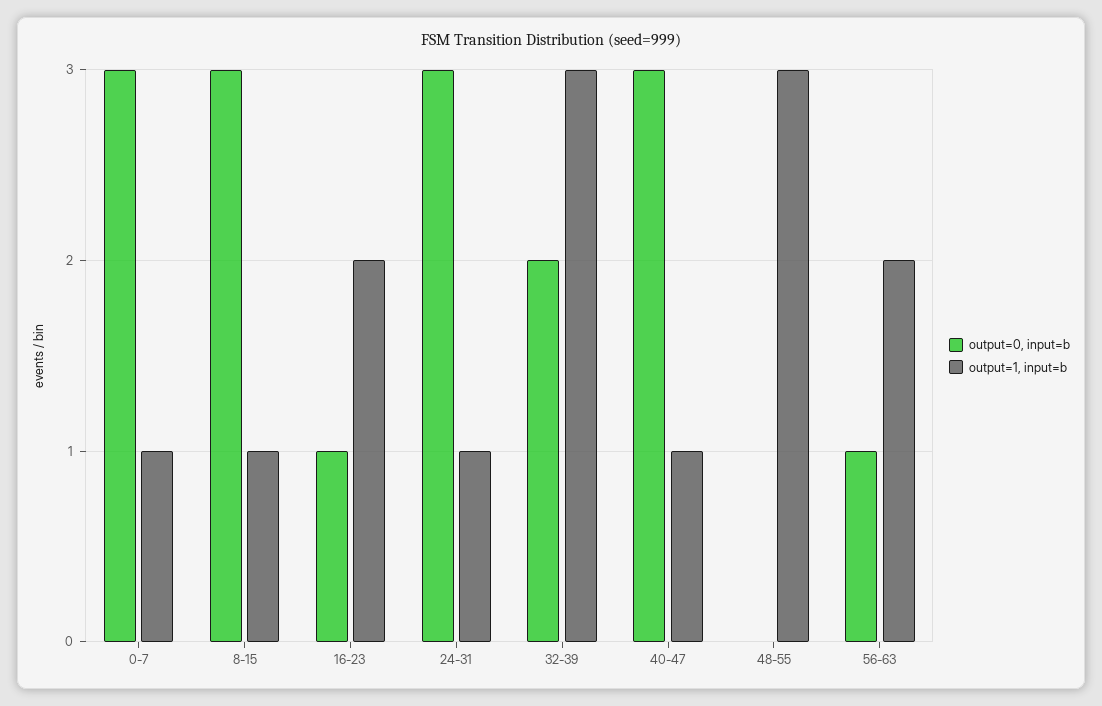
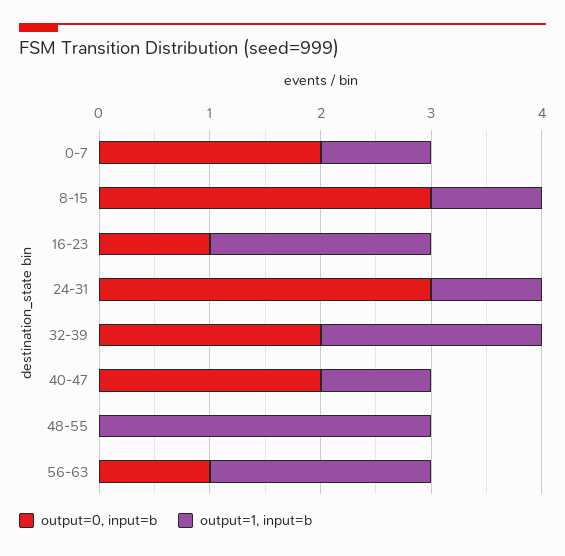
output=0, input=b, 0-7: 3 -> 2
output=1, input=b, 32-39: 3 -> 2
output=0, input=b, 40-47: 3 -> 2

